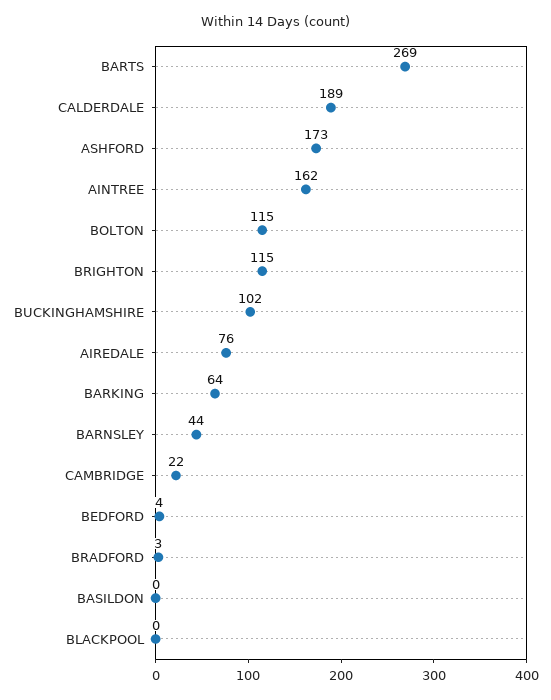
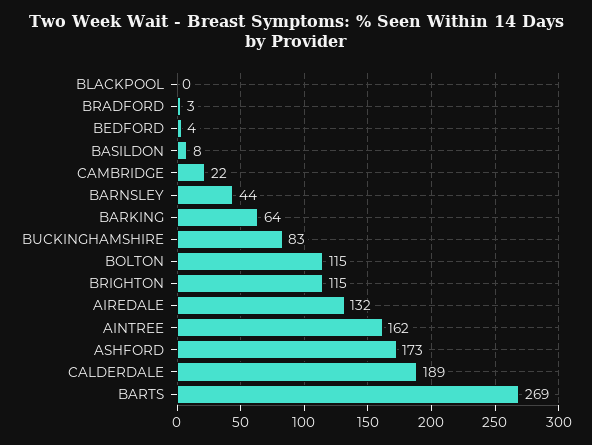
BUCKINGHAMSHIRE: 102 -> 83
AIREDALE: 76 -> 132
BASILDON: 0 -> 8

